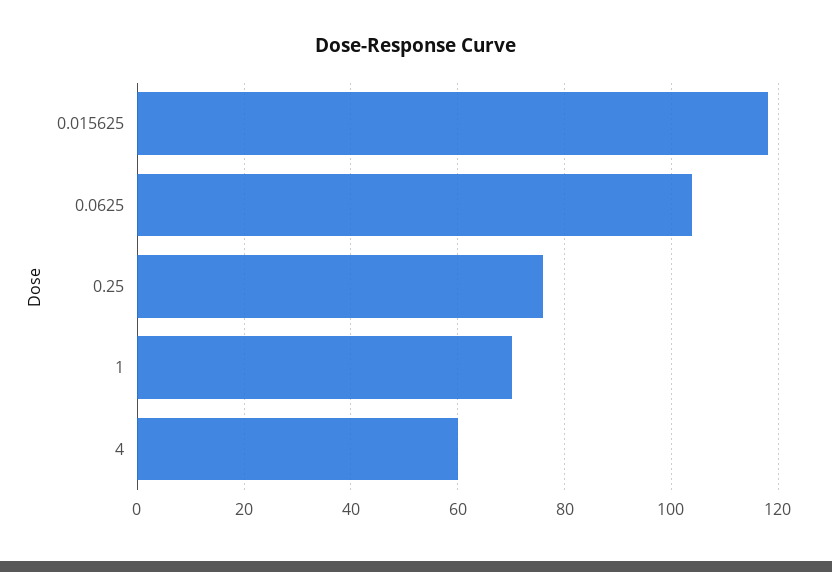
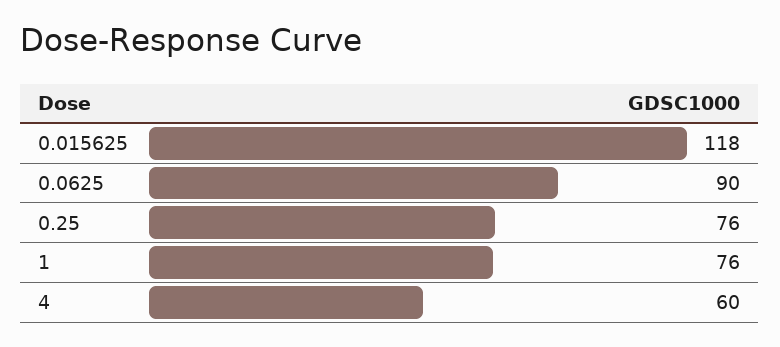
0.0625: 104 -> 90
1: 70 -> 76

